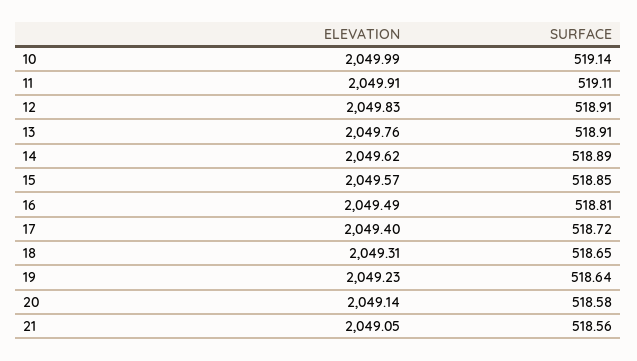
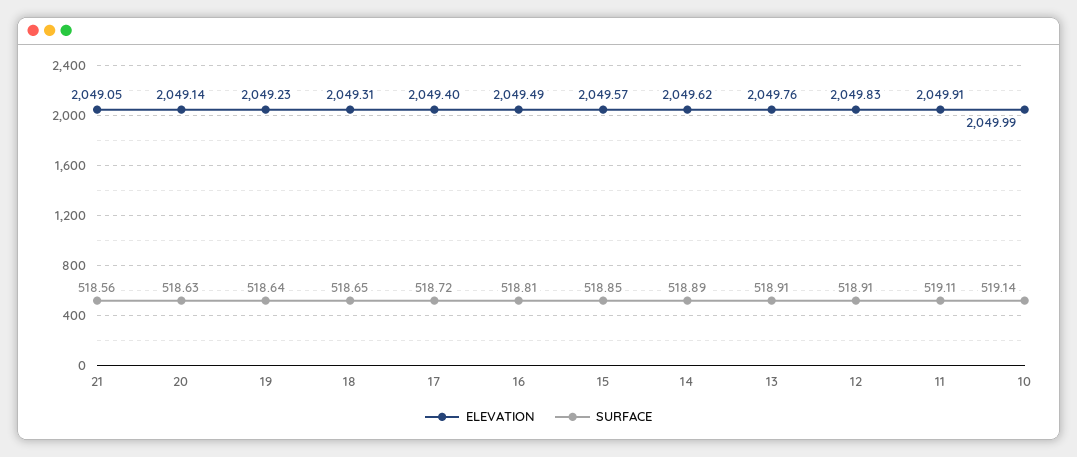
SURFACE, 20: 518.58 -> 518.63

